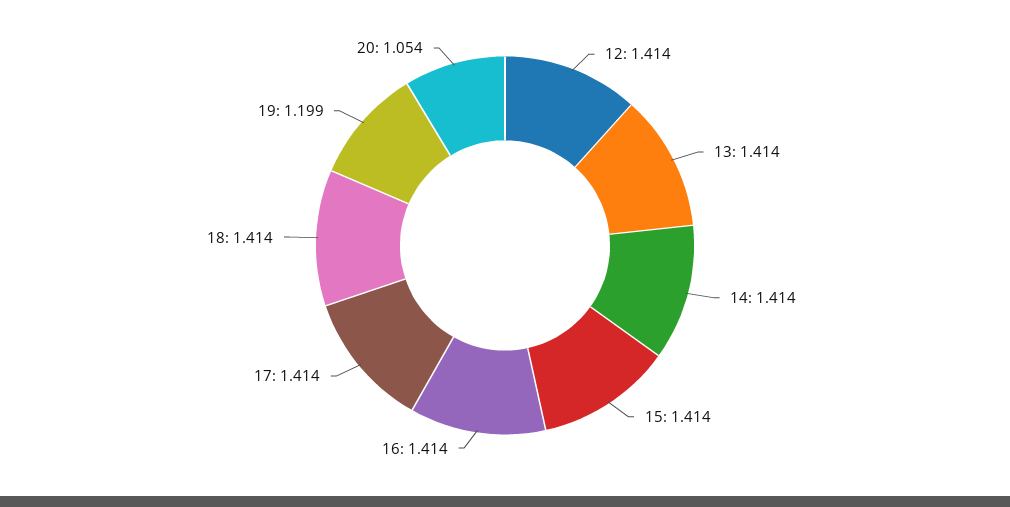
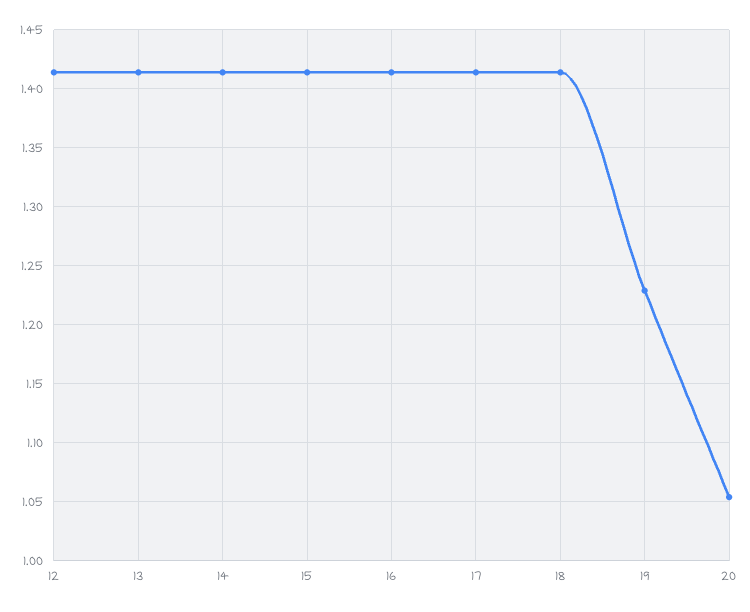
19: 1.199 -> 1.23

